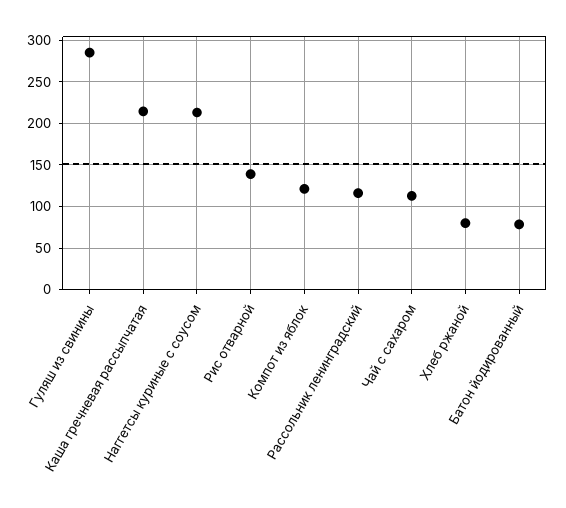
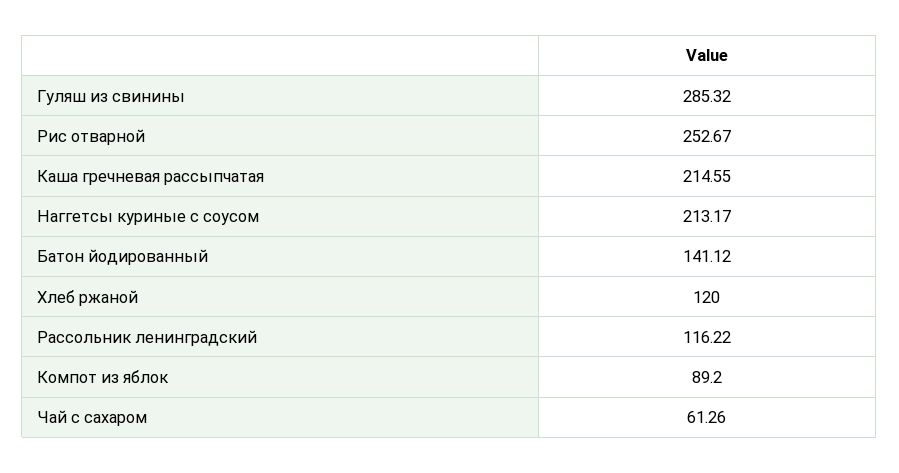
Рис отварной: 140 -> 252.67
Компот из яблок: 120 -> 89.2
Чай с сахаром: 110 -> 61.26
Хлеб ржаной: 80 -> 120
Батон йодированный: 80 -> 141.12

